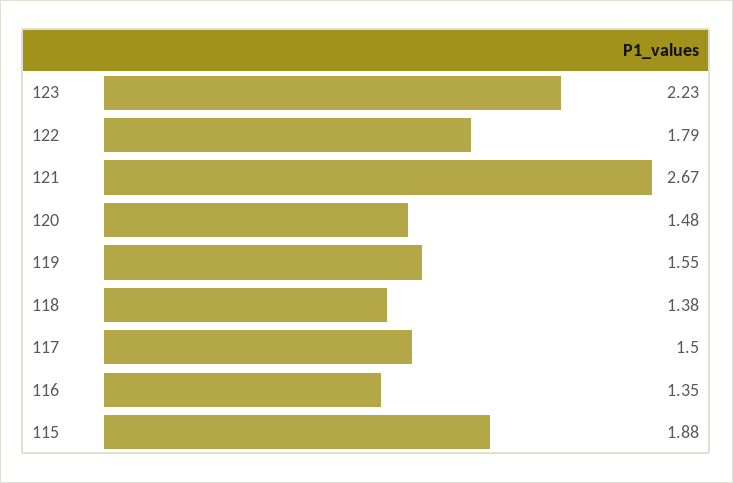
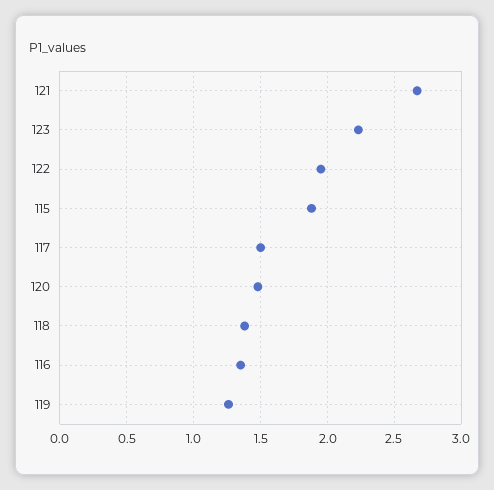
122: 1.79 -> 1.95
119: 1.55 -> 1.25

